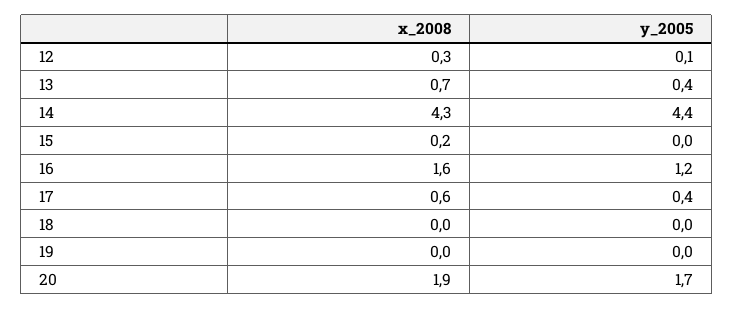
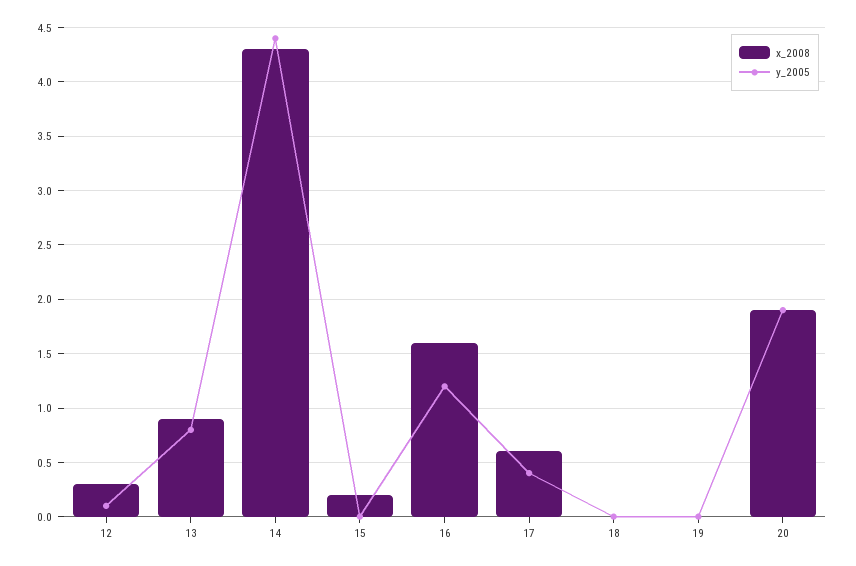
x_2008, 13: 0.7 -> 0.9
y_2005, 13: 0.4 -> 0.8
y_2005, 20: 1.7 -> 1.9

